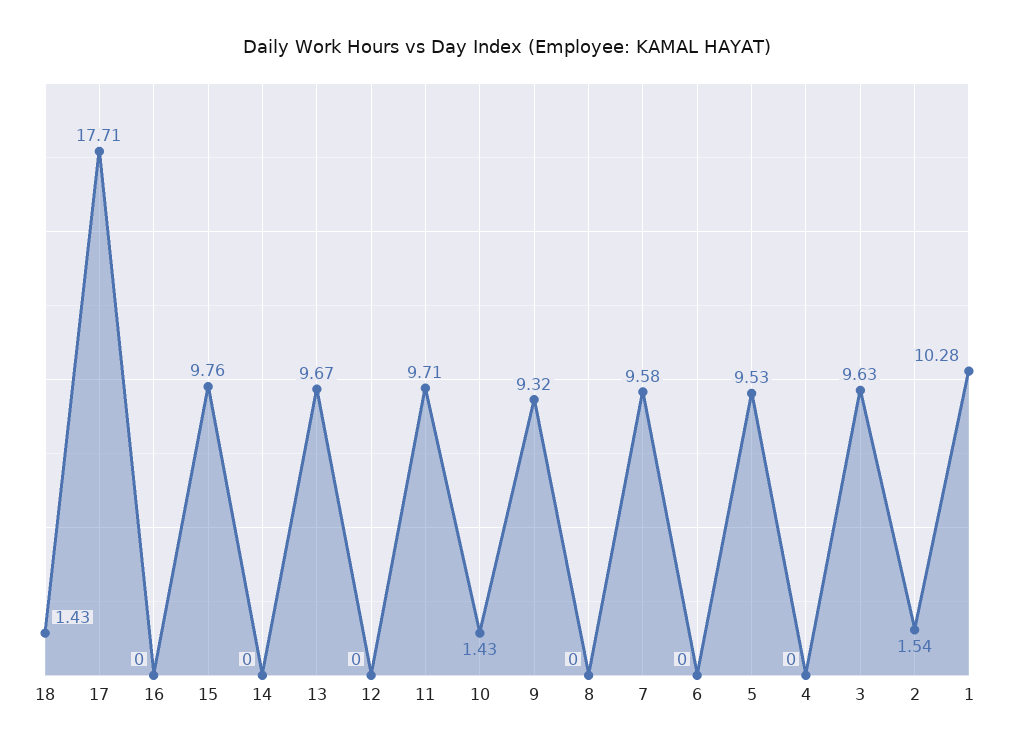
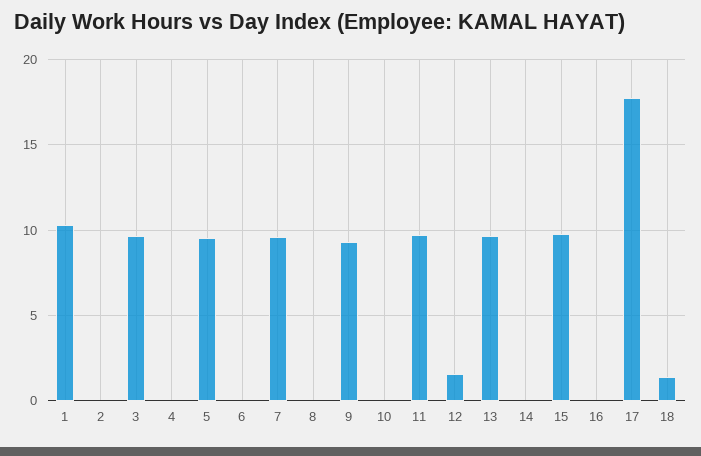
12: 0 -> 1.5
10: 1.43 -> 0
2: 1.54 -> 0

